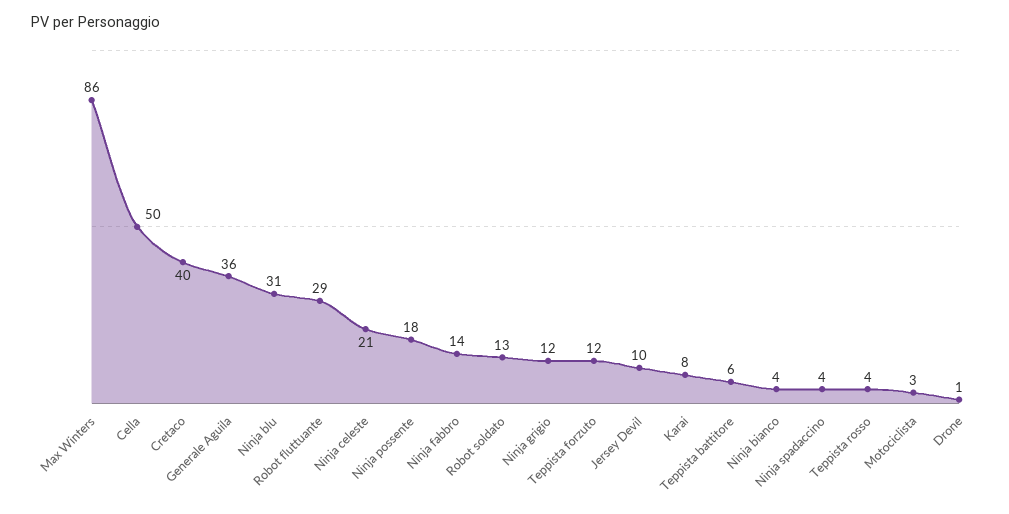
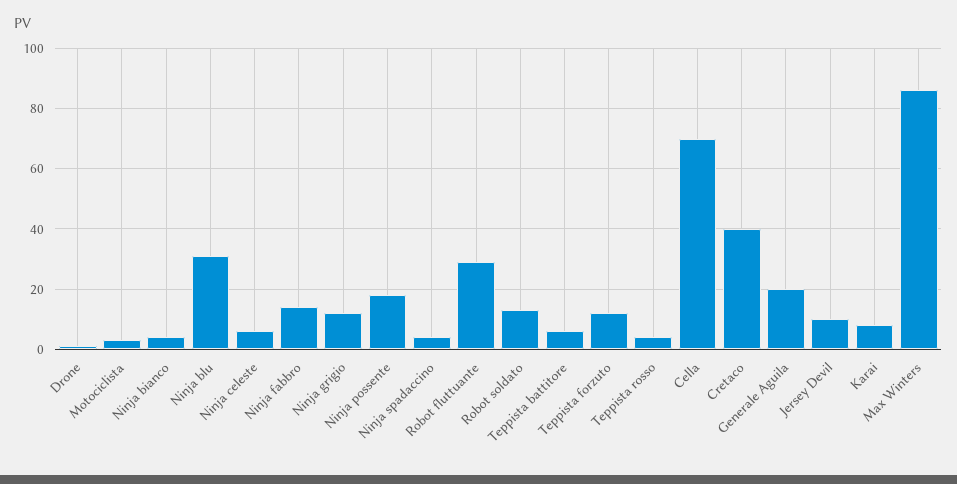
Cella: 50 -> 70
Generale Aguila: 36 -> 20
Ninja celeste: 21 -> 5

